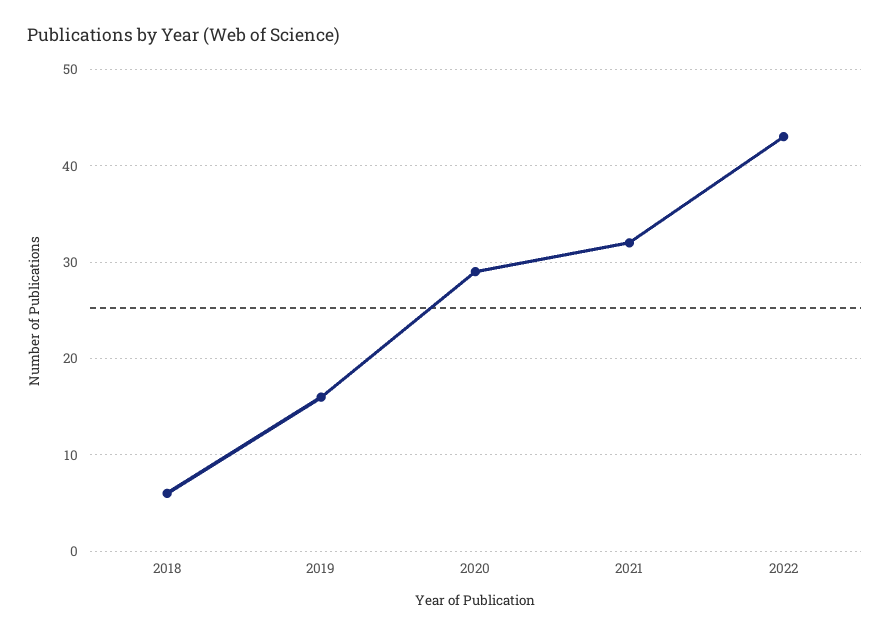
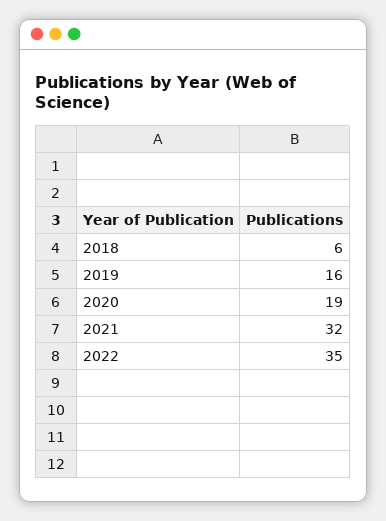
2020: 29 -> 19
2022: 43 -> 35

